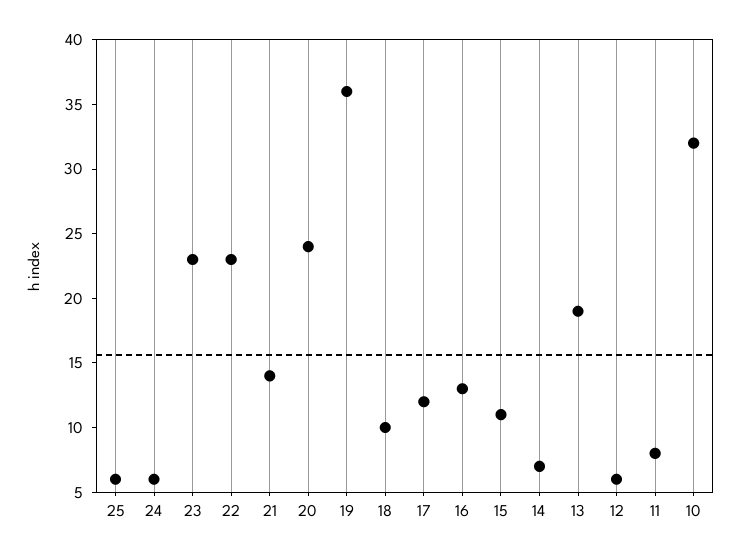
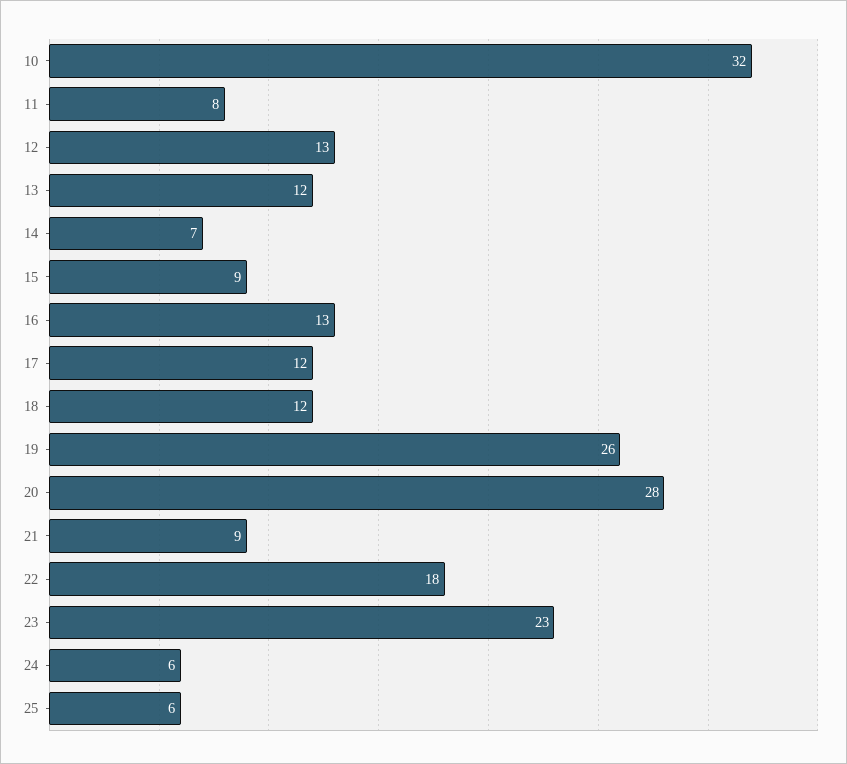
22: 23 -> 18
21: 14 -> 9
20: 24 -> 28
19: 36 -> 26
18: 10 -> 12
15: 11 -> 9
13: 19 -> 12
12: 6 -> 13

